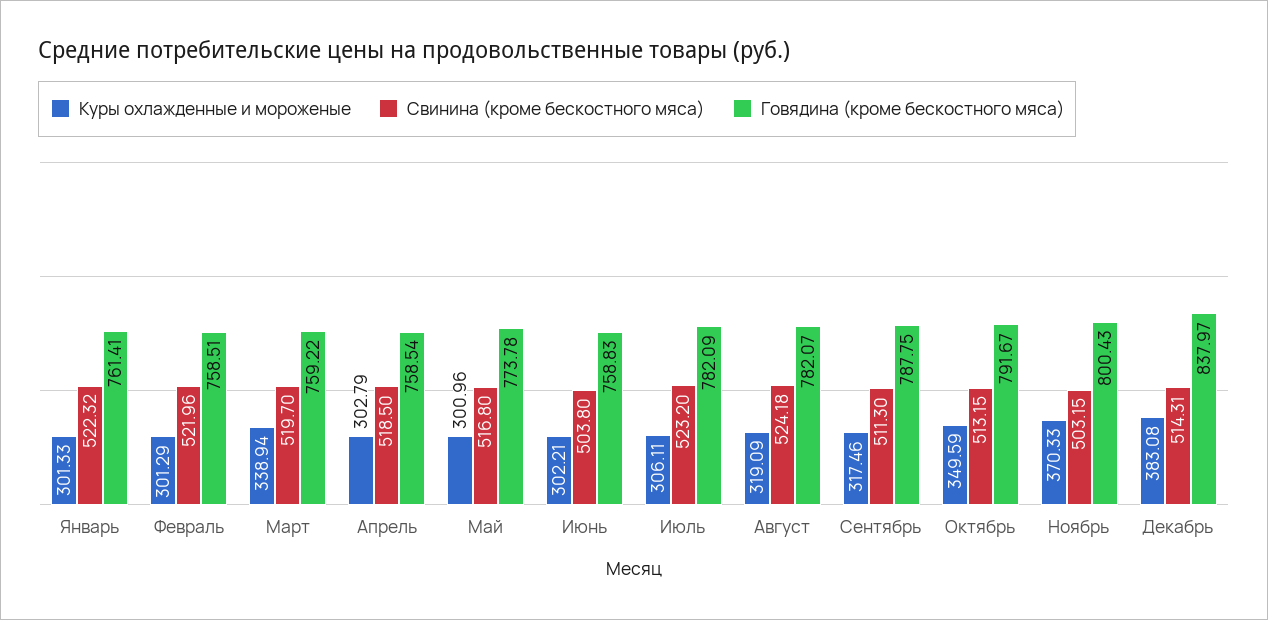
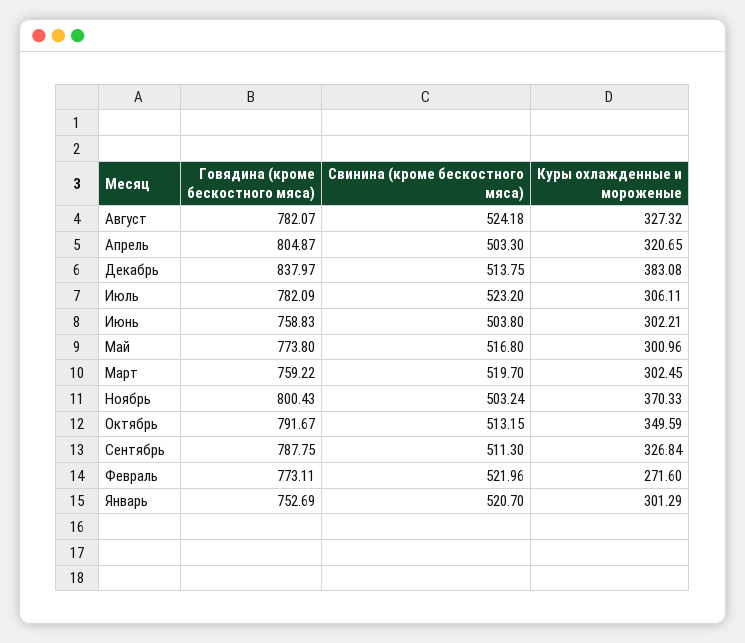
Куры охлажденные и мороженые, Январь: 301.33 -> 301.29
Свинина (кроме бескостного мяса), Январь: 522.32 -> 520.7
Говядина (кроме бескостного мяса), Январь: 761.41 -> 752.69
Куры охлажденные и мороженые, Февраль: 301.29 -> 271.6
Говядина (кроме бескостного мяса), Февраль: 758.51 -> 773.11
Куры охлажденные и мороженые, Март: 338.94 -> 302.45
Куры охлажденные и мороженые, Апрель: 302.79 -> 320.65
Свинина (кроме бескостного мяса), Апрель: 518.5 -> 503.3
Говядина (кроме бескостного мяса), Апрель: 758.54 -> 804.87
Говядина (кроме бескостного мяса), Май: 773.78 -> 773.8
Куры охлажденные и мороженые, Август: 319.09 -> 327.32
Куры охлажденные и мороженые, Сентябрь: 317.46 -> 326.84
Свинина (кроме бескостного мяса), Ноябрь: 503.15 -> 503.24
Свинина (кроме бескостного мяса), Декабрь: 514.31 -> 513.75

